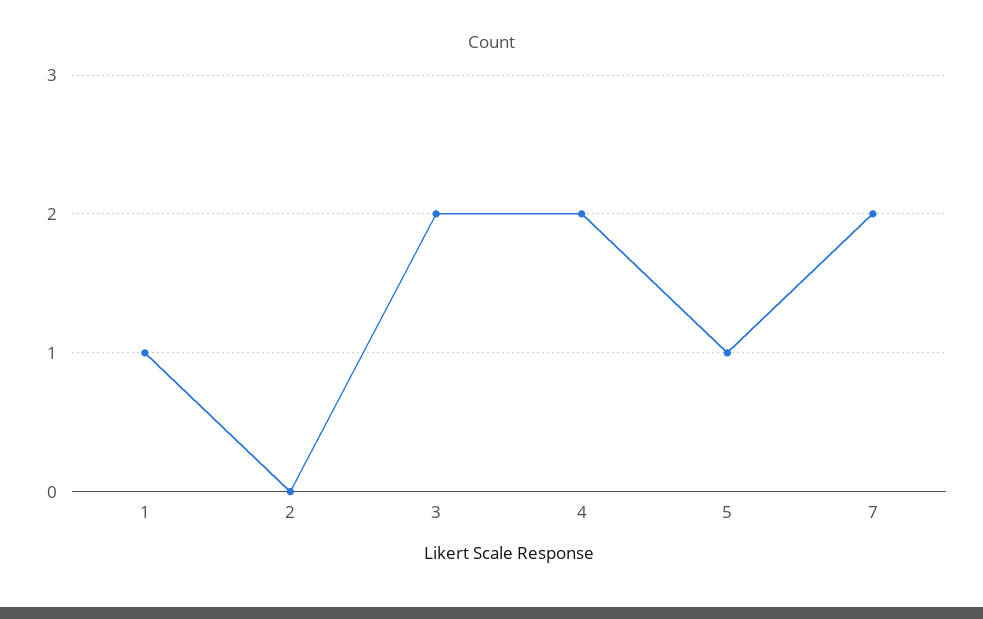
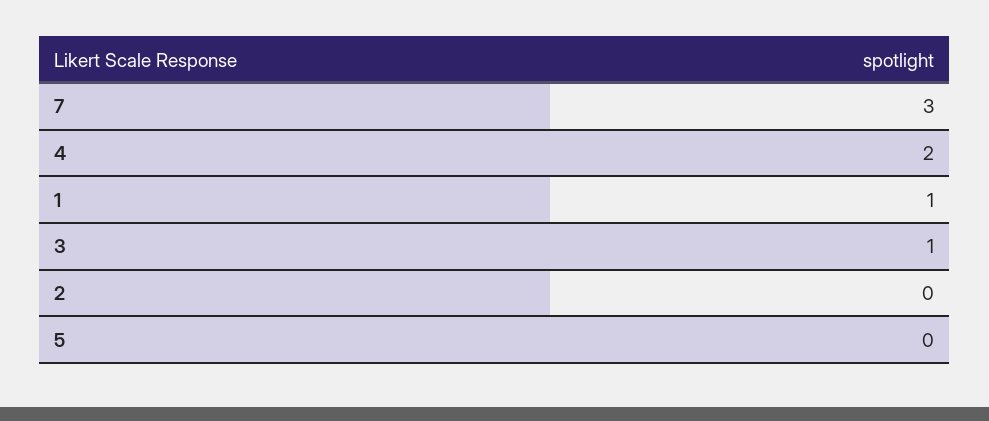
3: 2 -> 1
5: 1 -> 0
7: 2 -> 3

